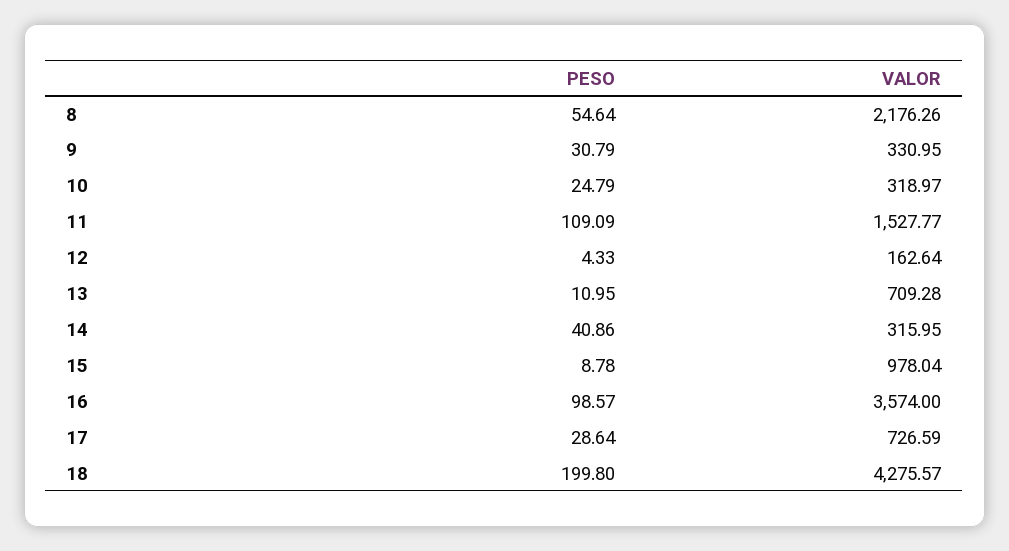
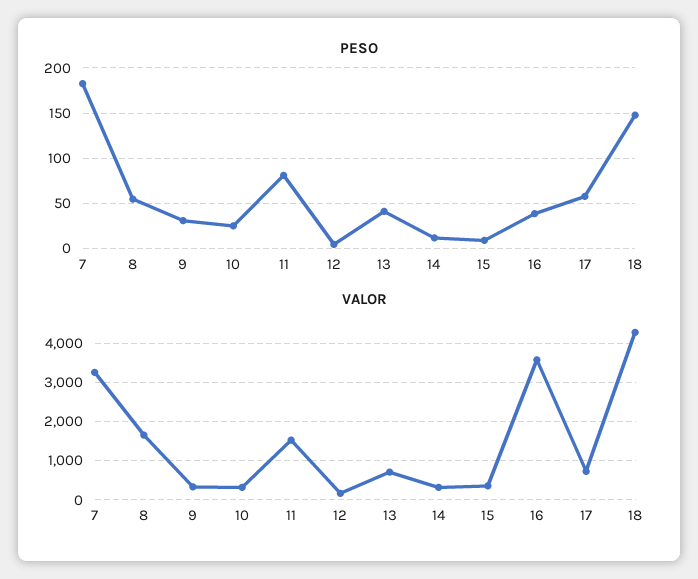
VALOR, 8: 2176.26 -> 1600
PESO, 11: 109.09 -> 80
PESO, 13: 10.95 -> 40
PESO, 14: 40.86 -> 10
VALOR, 15: 978.04 -> 400
PESO, 16: 98.57 -> 40
PESO, 17: 28.64 -> 60
PESO, 18: 199.8 -> 150
PESO, 7: none -> 180
VALOR, 7: none -> 3200

